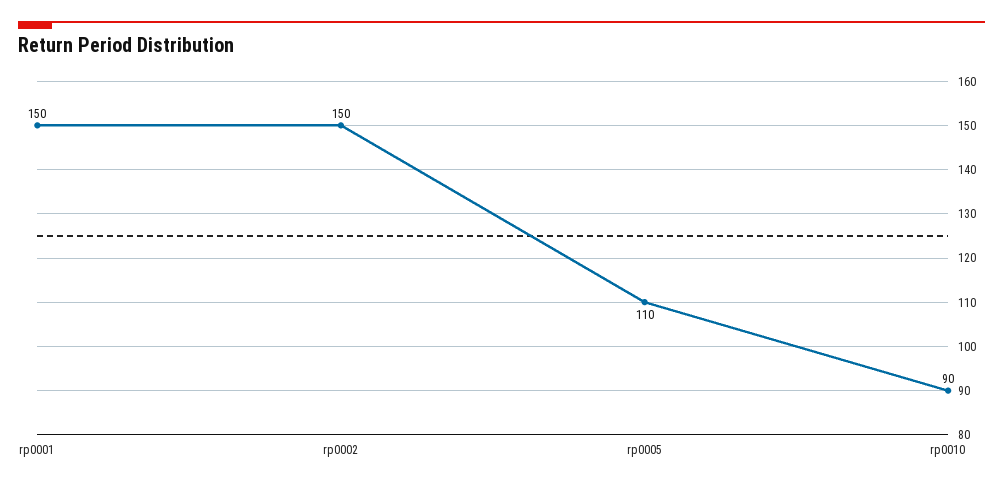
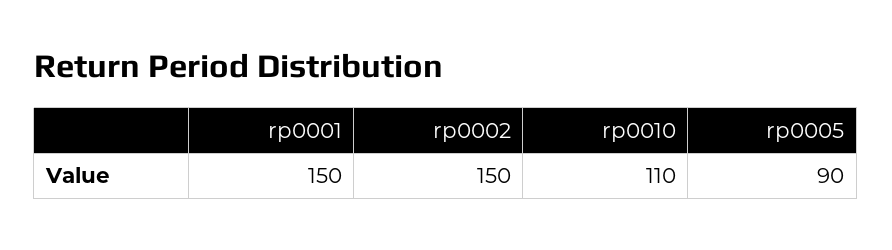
rp0005: 110 -> 90
rp0010: 90 -> 110

